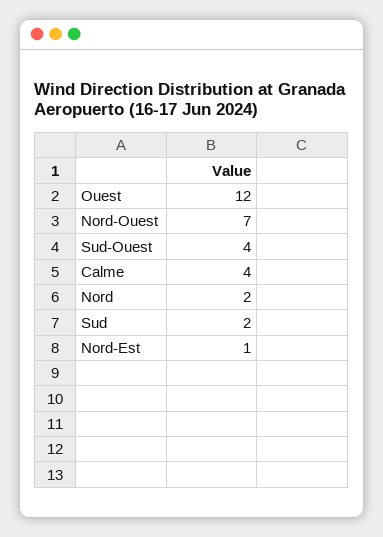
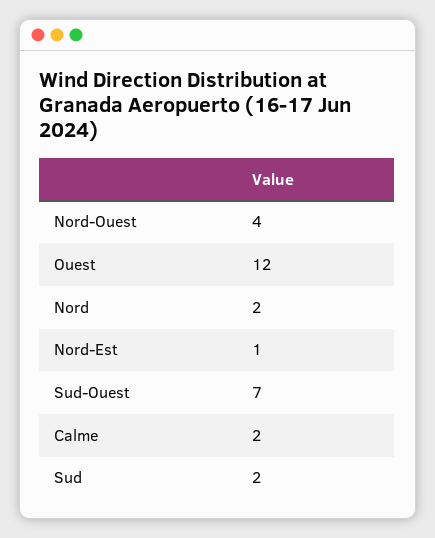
Nord-Ouest: 7 -> 4
Sud-Ouest: 4 -> 7
Calme: 4 -> 2

